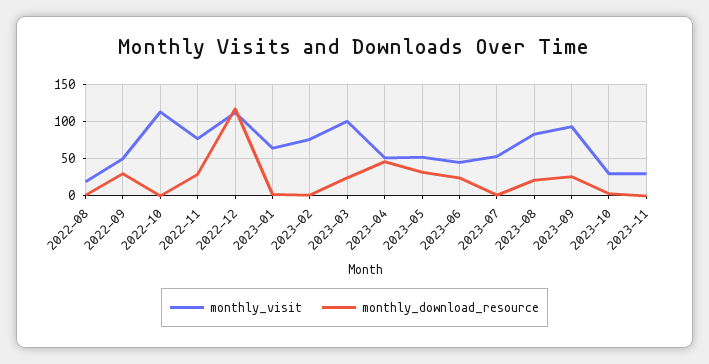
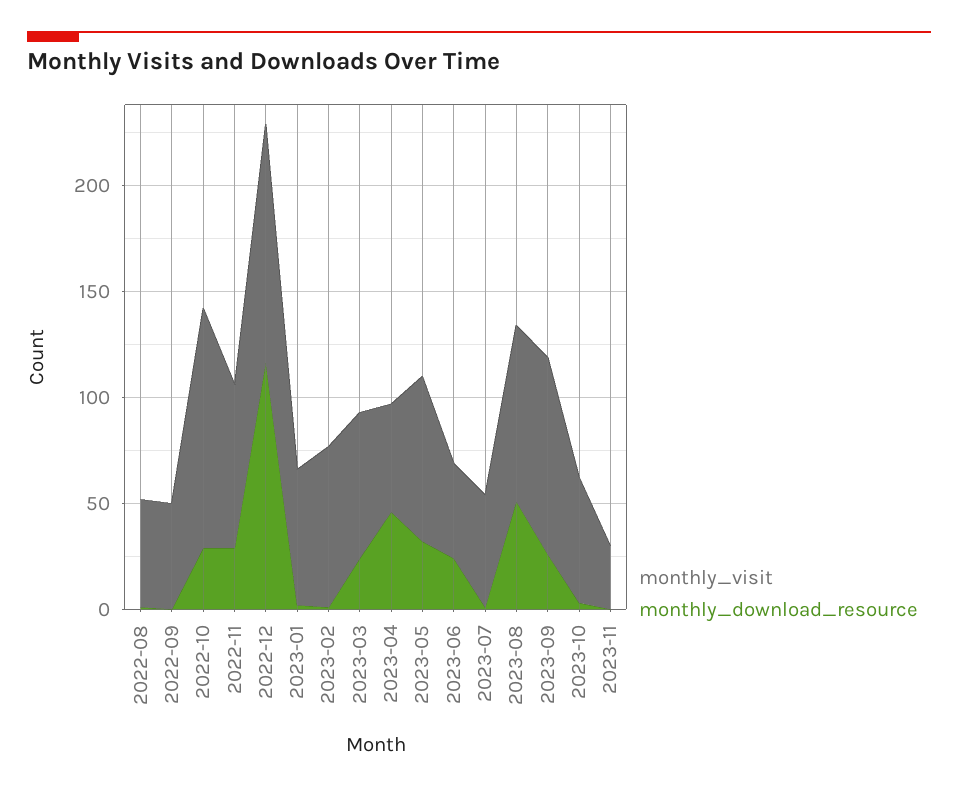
monthly_visit, 2022-08: 20 -> 50
monthly_download_resource, 2022-09: 30 -> 0
monthly_download_resource, 2022-10: 0 -> 30
monthly_visit, 2023-03: 100 -> 70
monthly_visit, 2023-05: 50 -> 80
monthly_download_resource, 2023-08: 20 -> 50
monthly_visit, 2023-10: 30 -> 60

